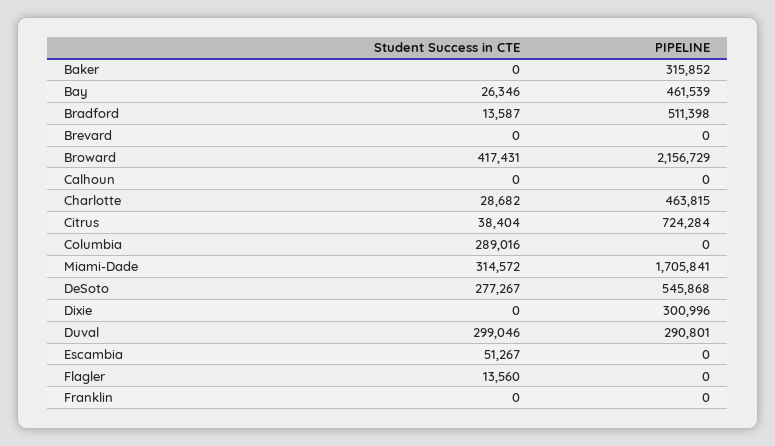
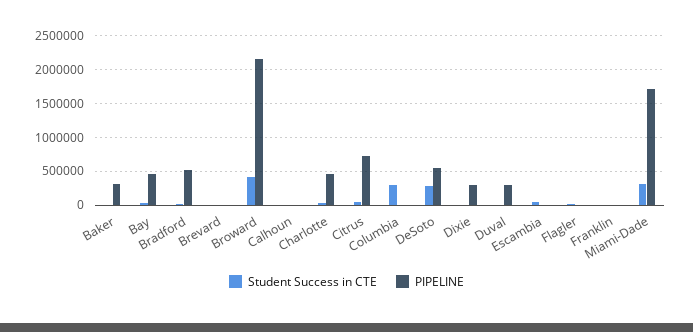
Student Success in CTE, Duval: 299046 -> 0

